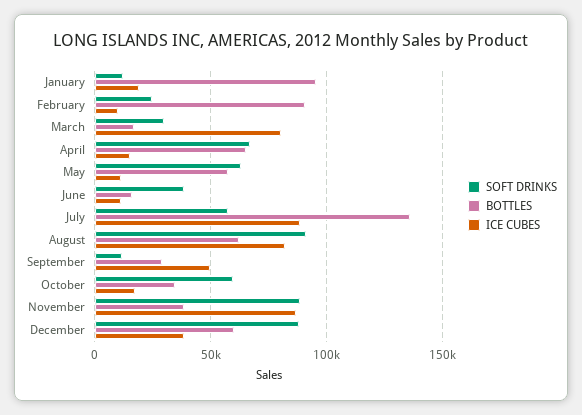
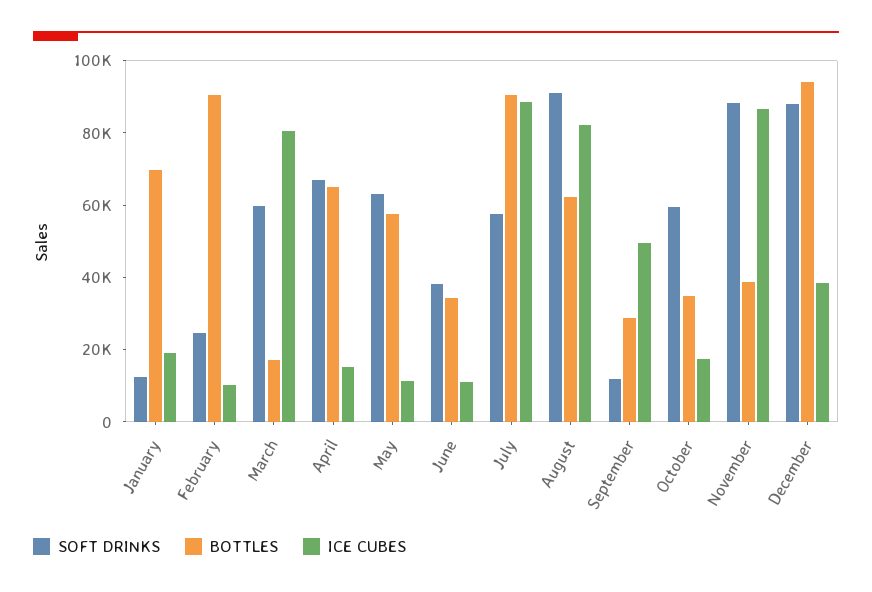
BOTTLES, January: 95000 -> 70000
SOFT DRINKS, March: 30000 -> 60000
BOTTLES, June: 15000 -> 35000
BOTTLES, July: 135000 -> 90000
BOTTLES, December: 60000 -> 95000

